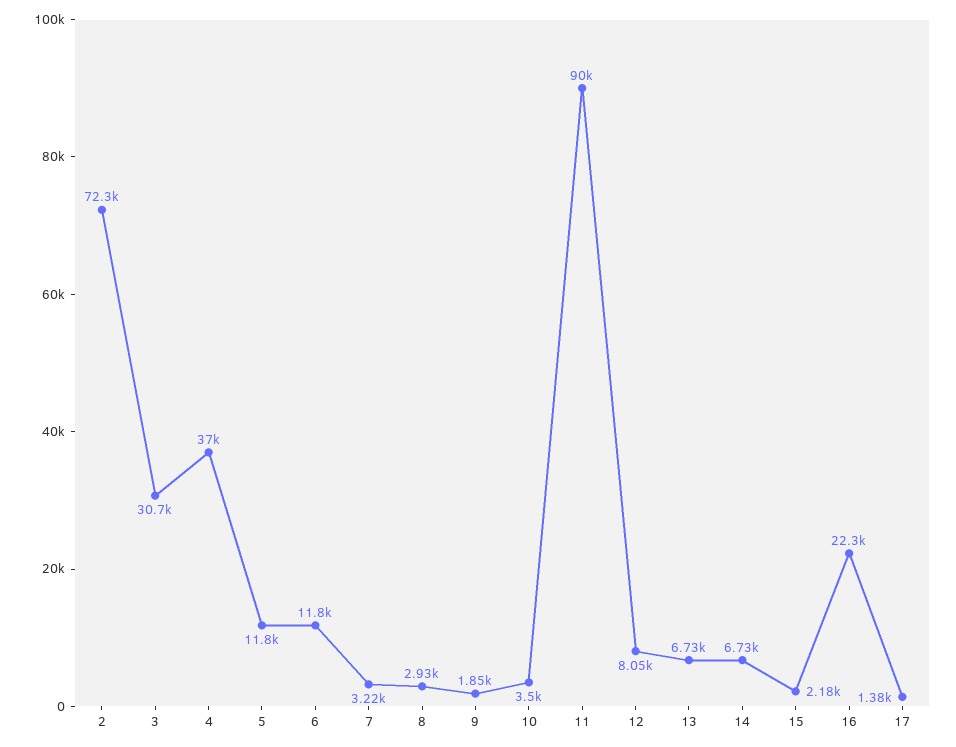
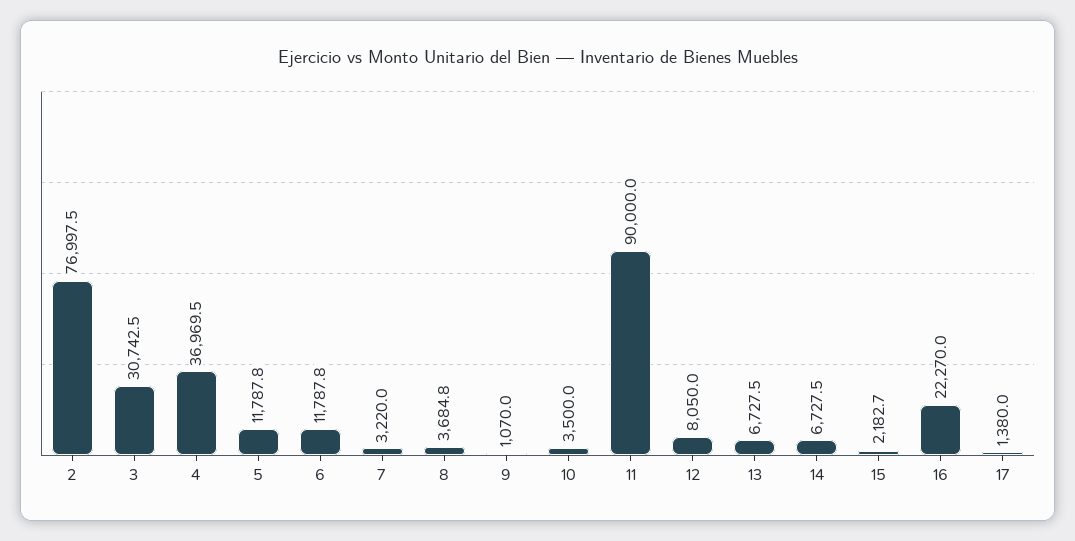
2: 72300 -> 76997.5
8: 2930 -> 3684.8
9: 1850 -> 1070

